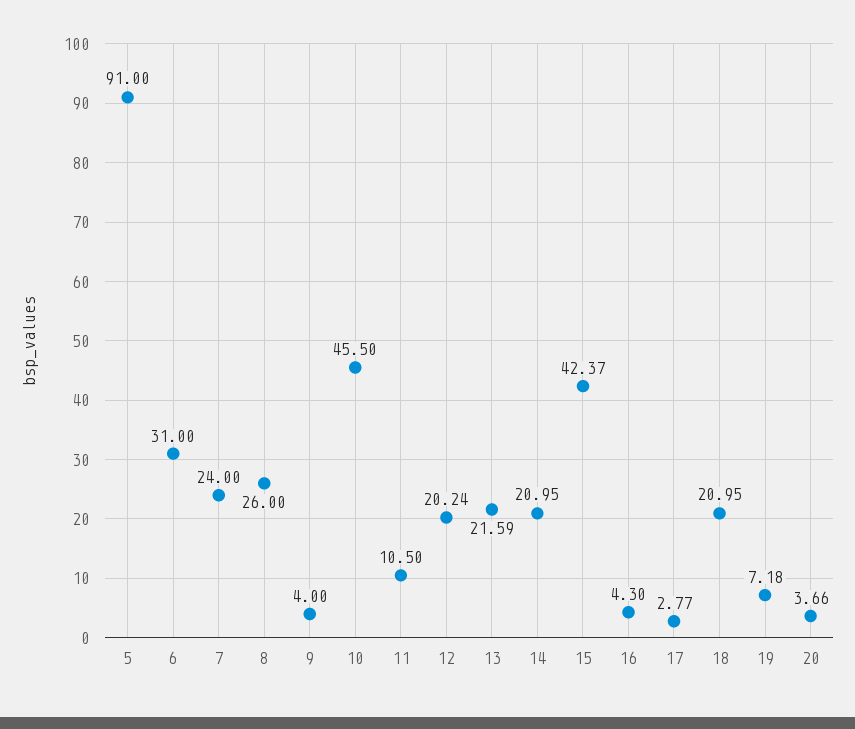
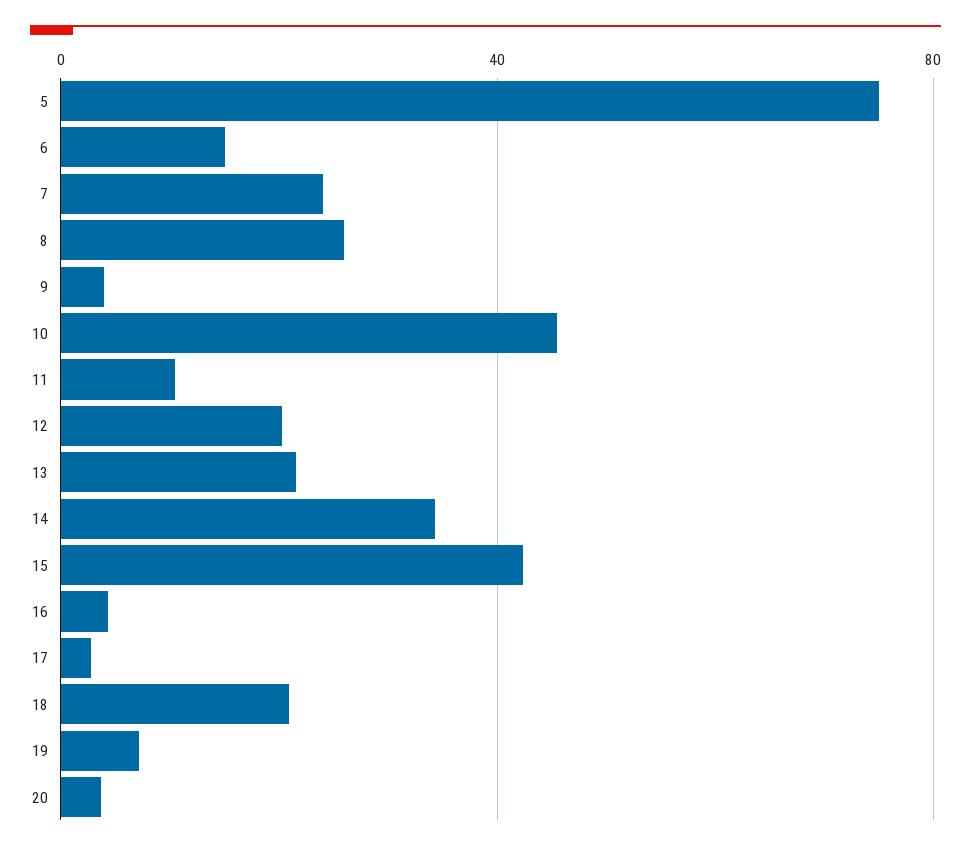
5: 91 -> 75
6: 31 -> 15
14: 20.95 -> 35

